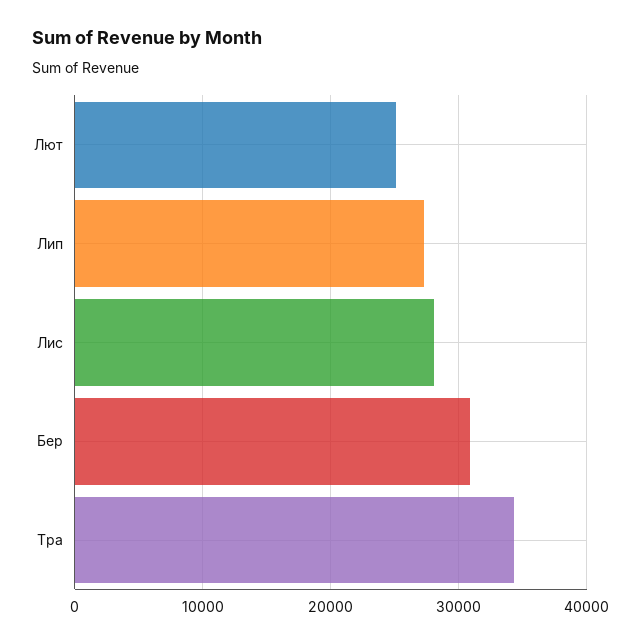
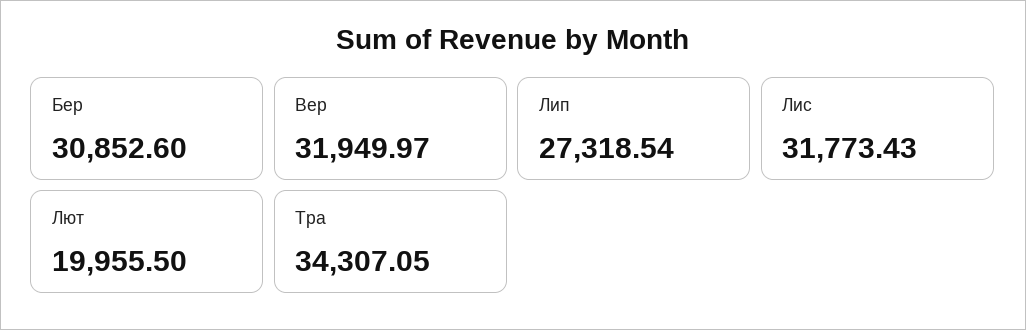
Лют: 25000 -> 19955.5
Лис: 28000 -> 31773.43
Вер: none -> 31949.97

